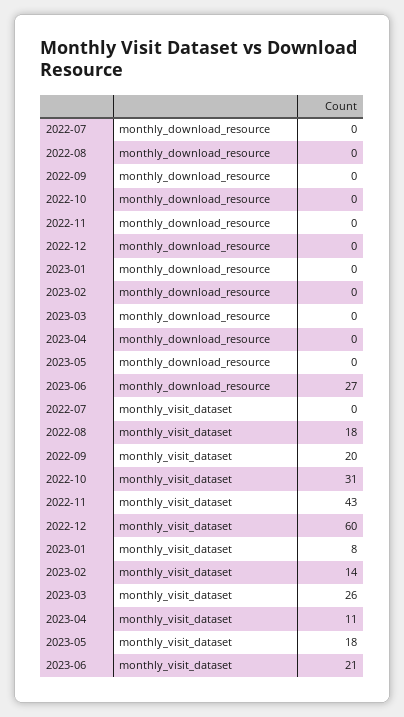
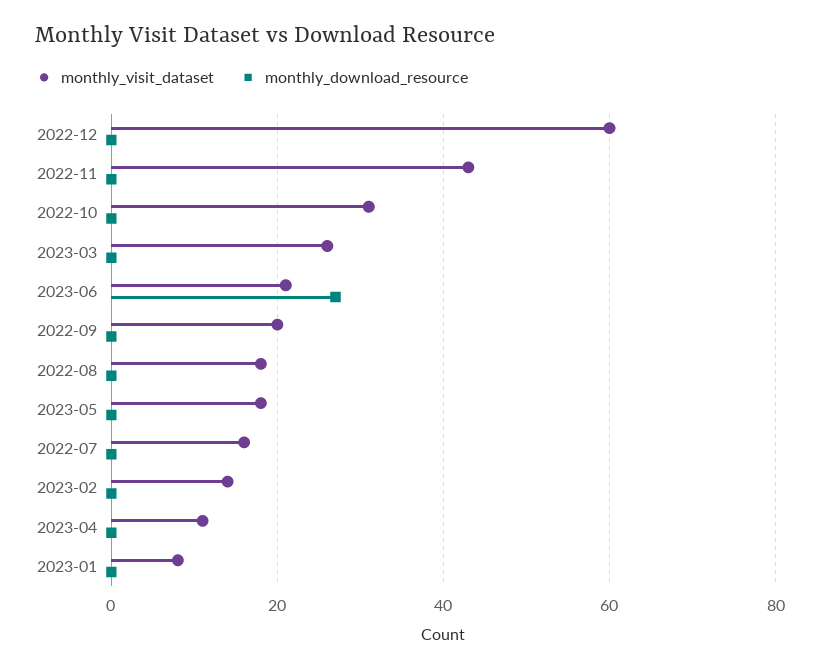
monthly_visit_dataset, 2022-07: 0 -> 15

